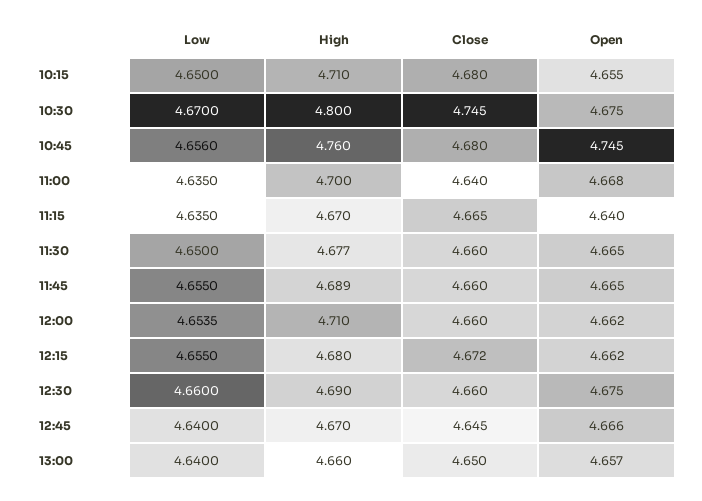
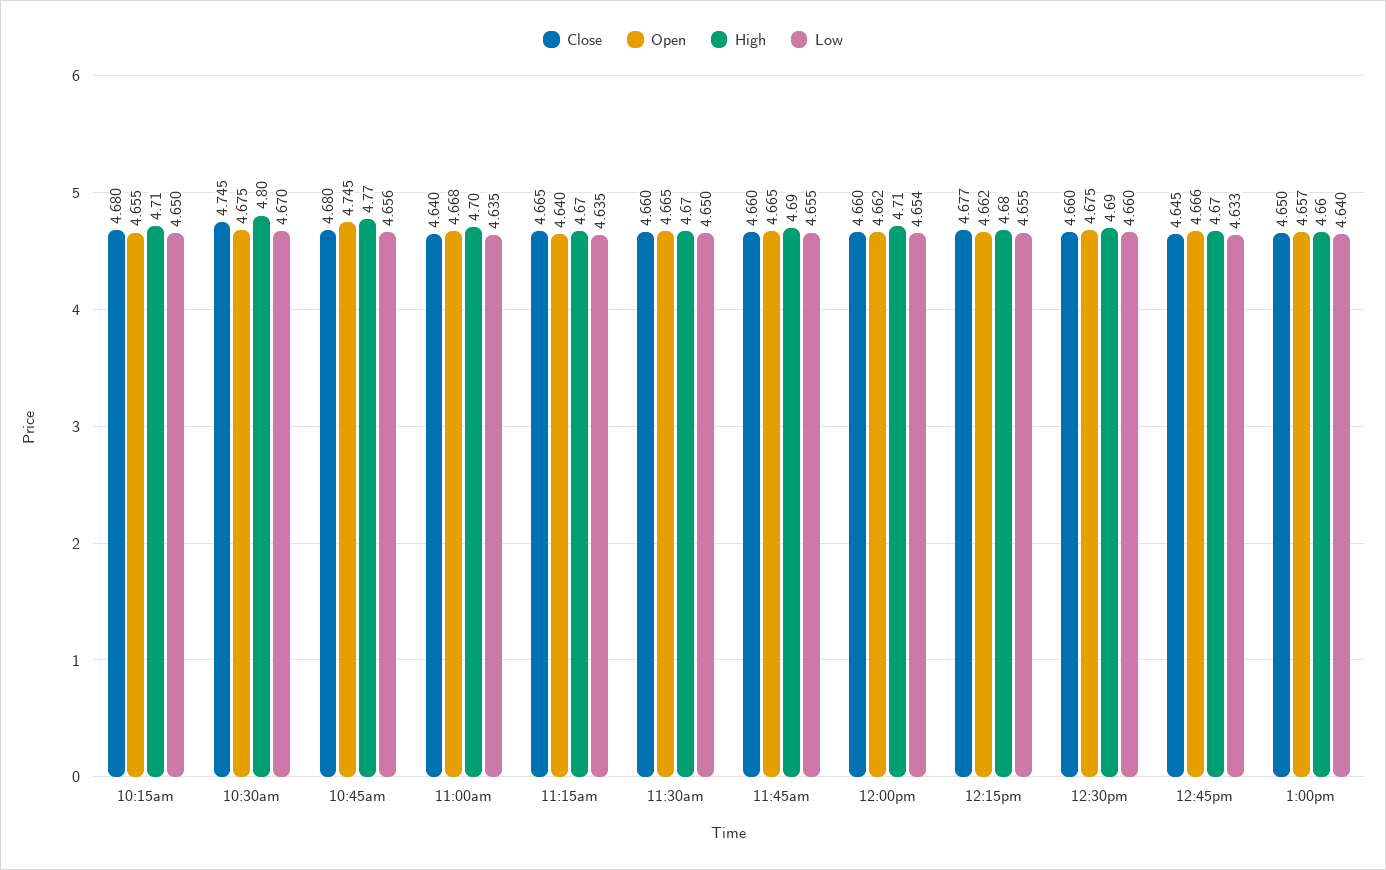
High, 10:45: 4.76 -> 4.77
High, 11:30: 4.677 -> 4.67
High, 11:45: 4.689 -> 4.69
Close, 12:15: 4.672 -> 4.677
Low, 12:45: 4.64 -> 4.633

